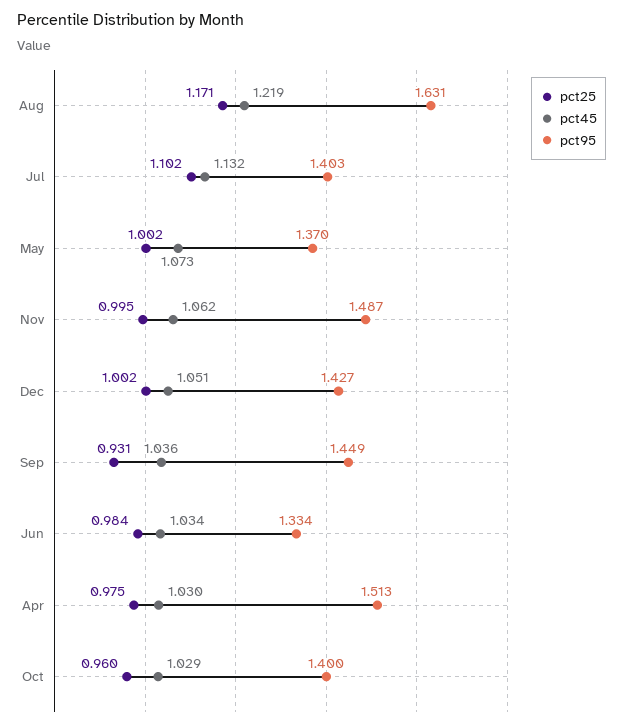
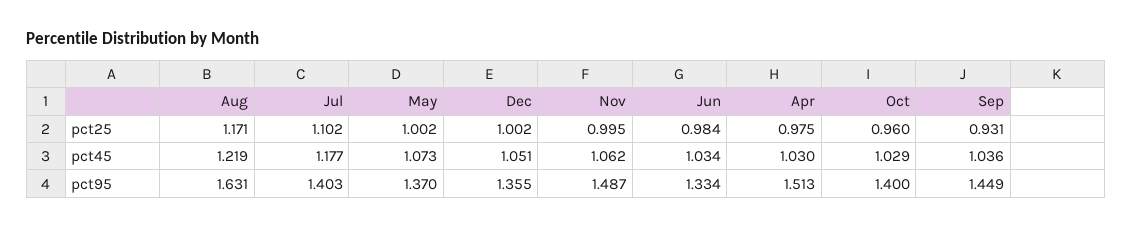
pct45, Jul: 1.132 -> 1.177
pct95, Dec: 1.427 -> 1.355

